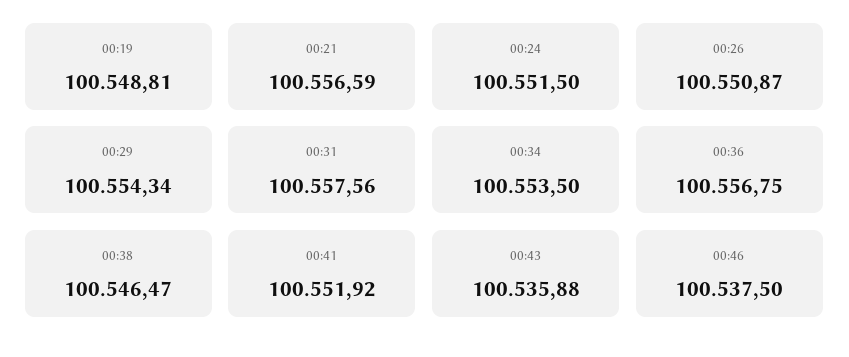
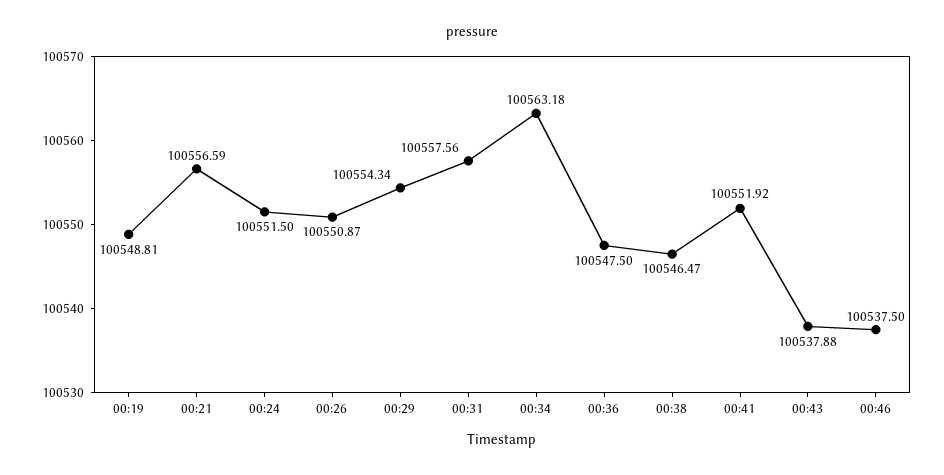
00:34: 100553.5 -> 100563.18
00:36: 100556.75 -> 100547.5
00:43: 100535.88 -> 100537.88

